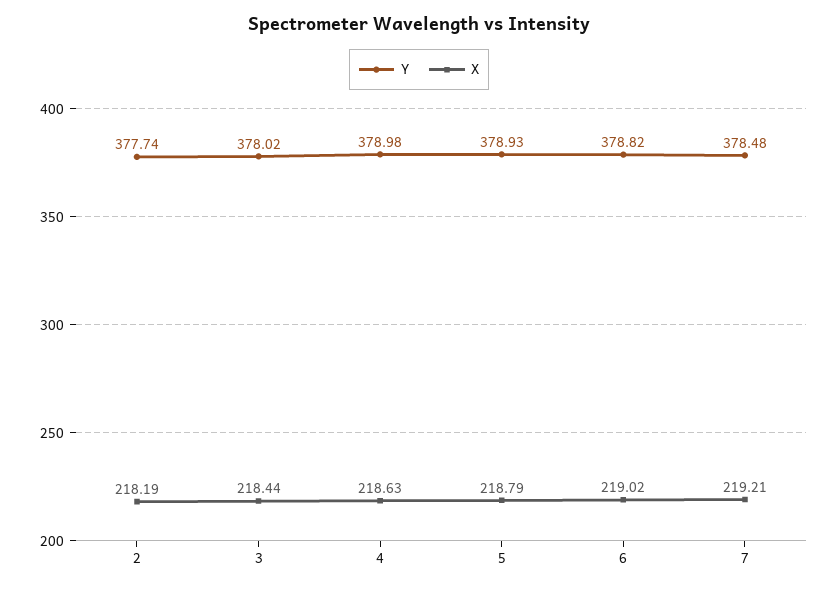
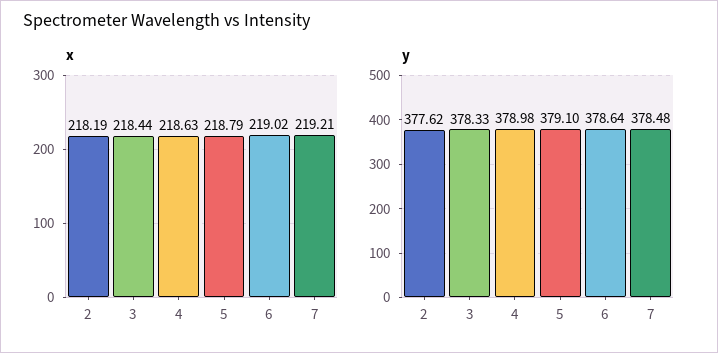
Y, 2: 377.74 -> 377.62
Y, 3: 378.02 -> 378.33
Y, 5: 378.93 -> 379.1
Y, 6: 378.82 -> 378.64

